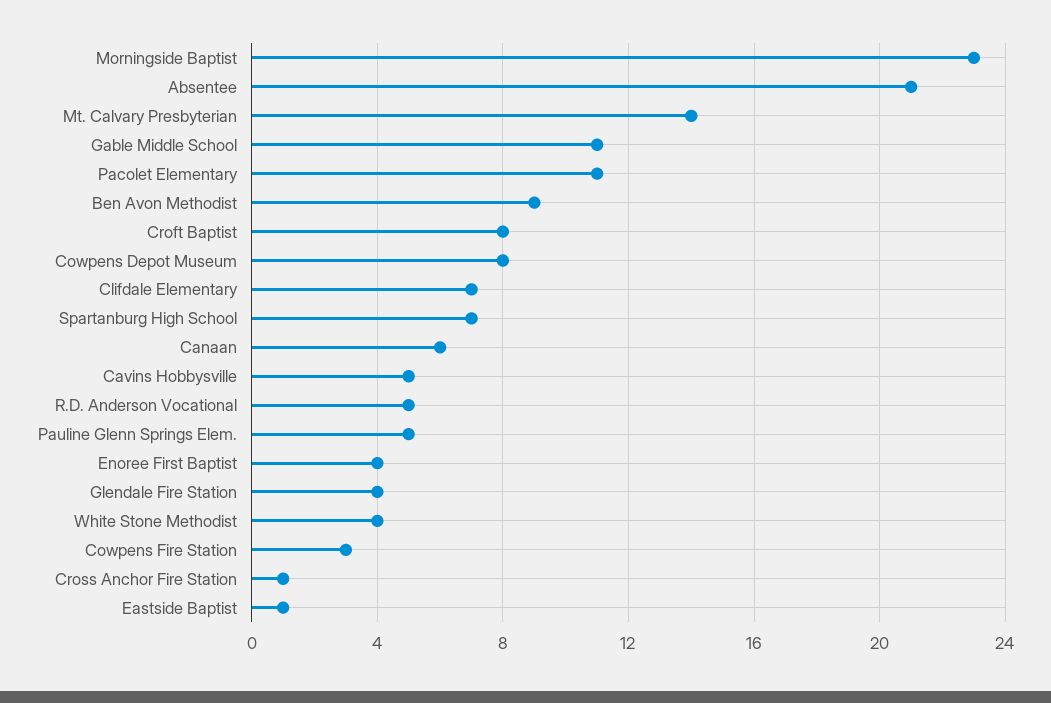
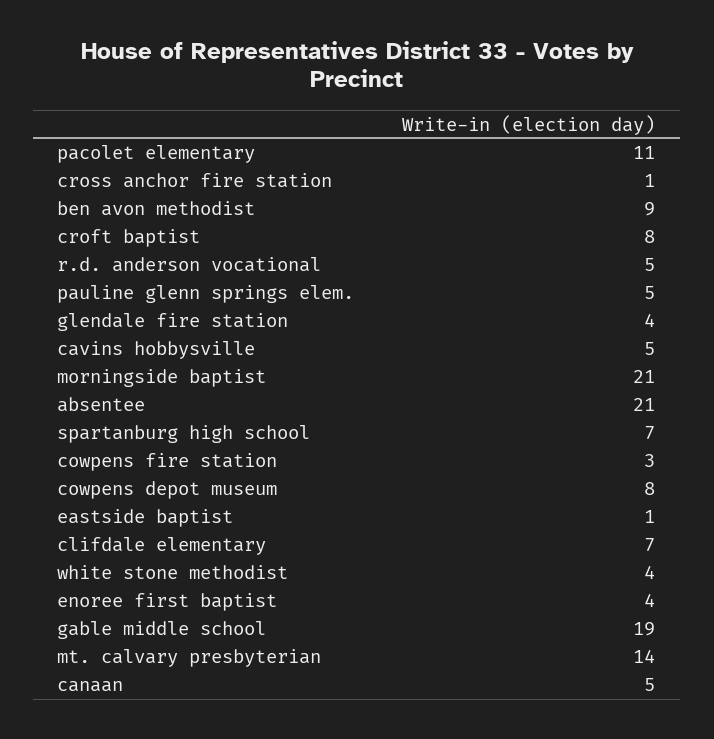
Morningside Baptist: 23 -> 21
Gable Middle School: 11 -> 19
Canaan: 6 -> 5

